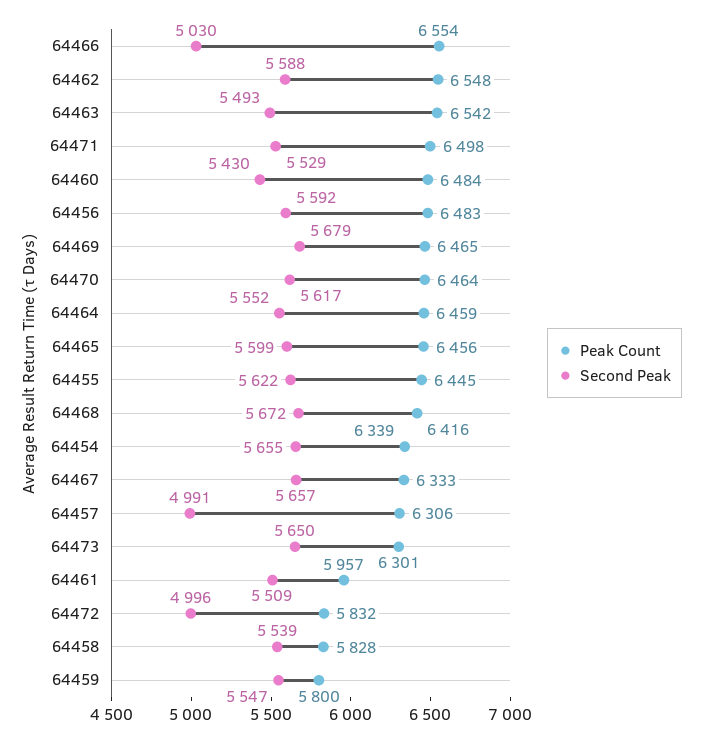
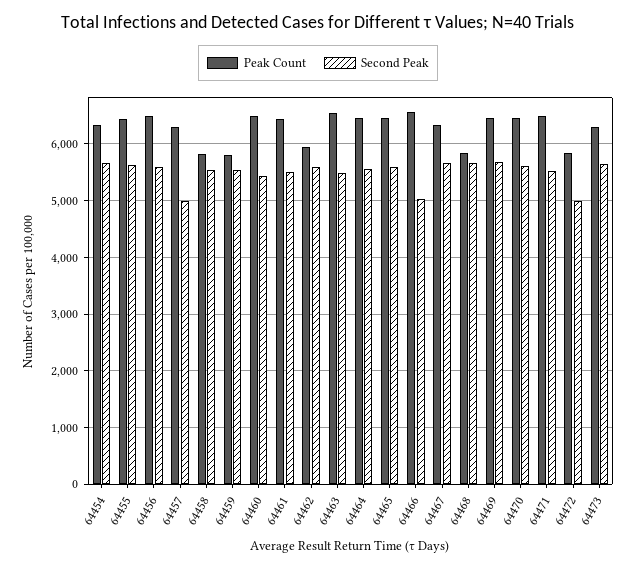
Peak Count, 64462: 6548 -> 6000
Peak Count, 64468: 6416 -> 5800
Peak Count, 64461: 5957 -> 6400

